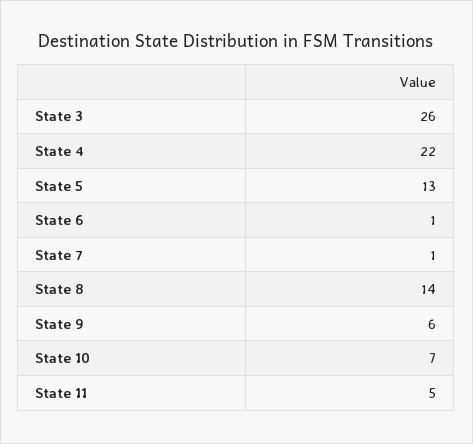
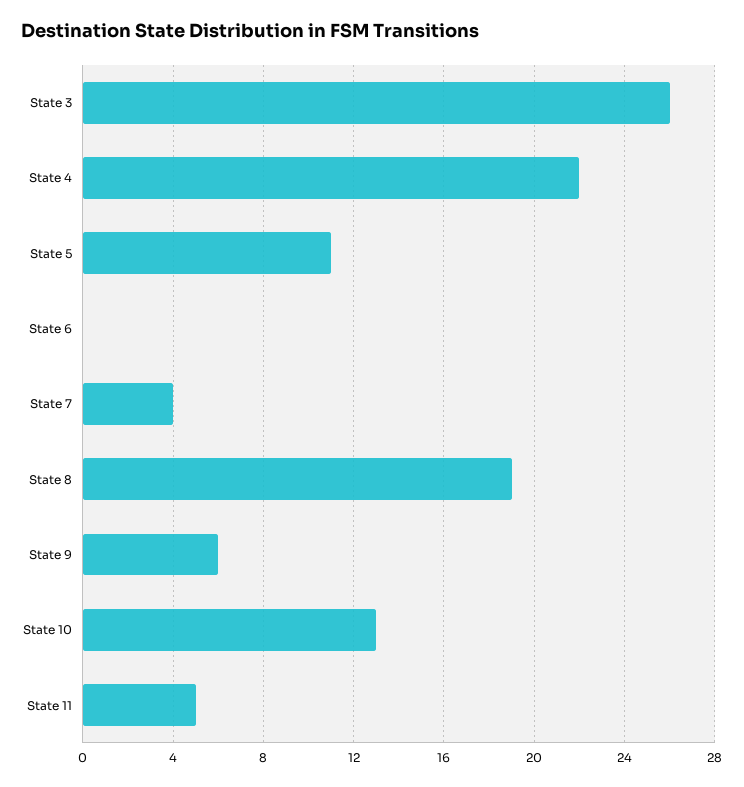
State 5: 13 -> 11
State 6: 1 -> 0
State 7: 1 -> 4
State 8: 14 -> 19
State 10: 7 -> 13

